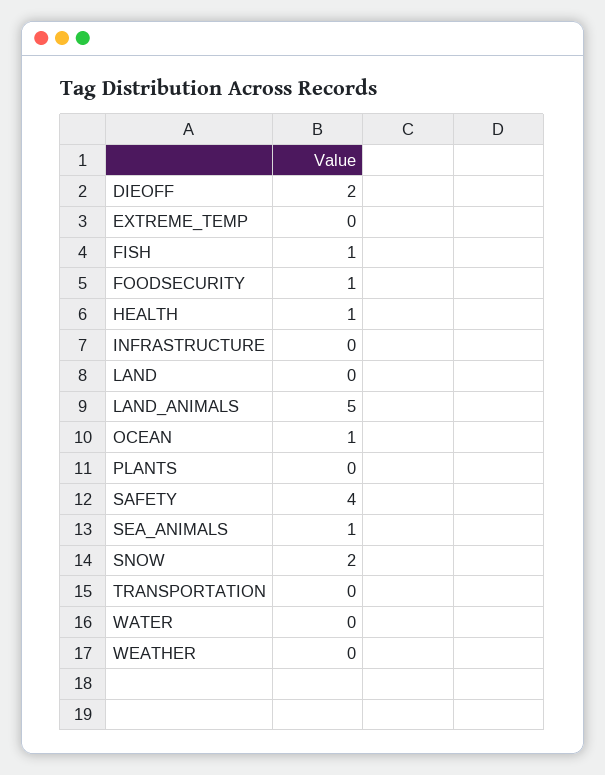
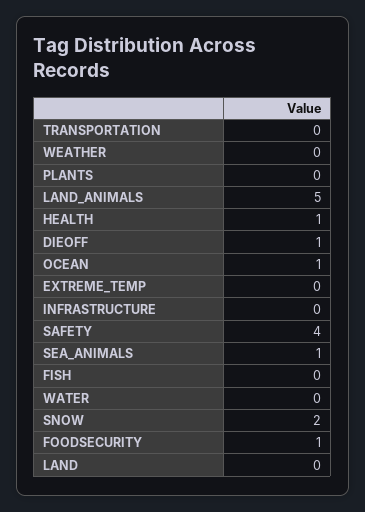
DIEOFF: 2 -> 1
FISH: 1 -> 0

